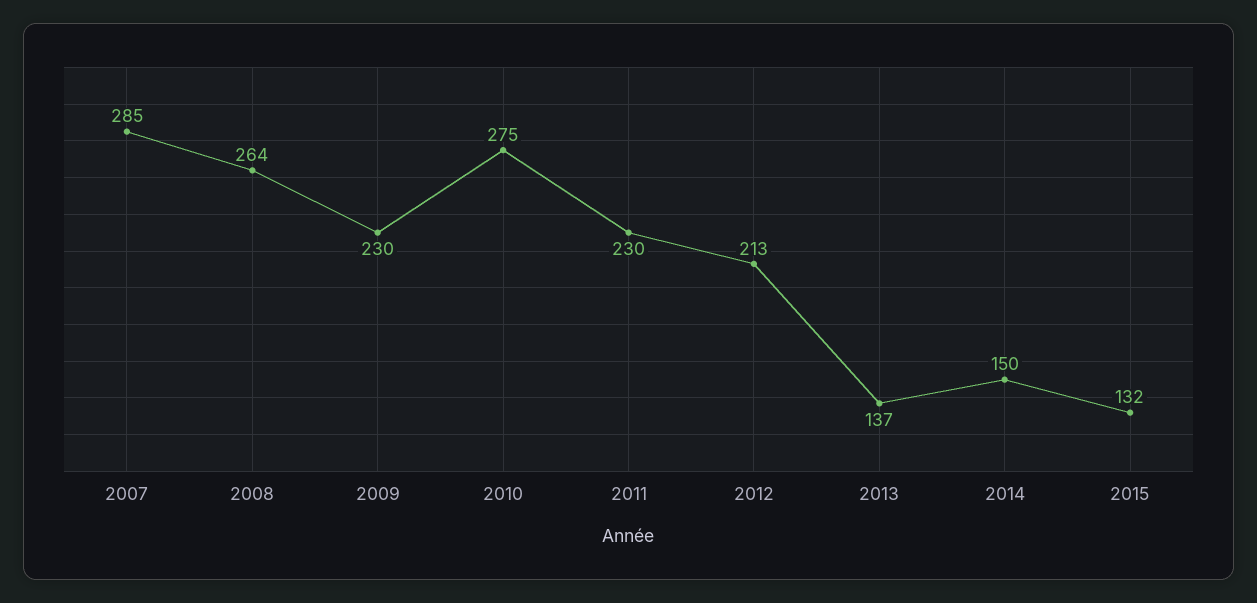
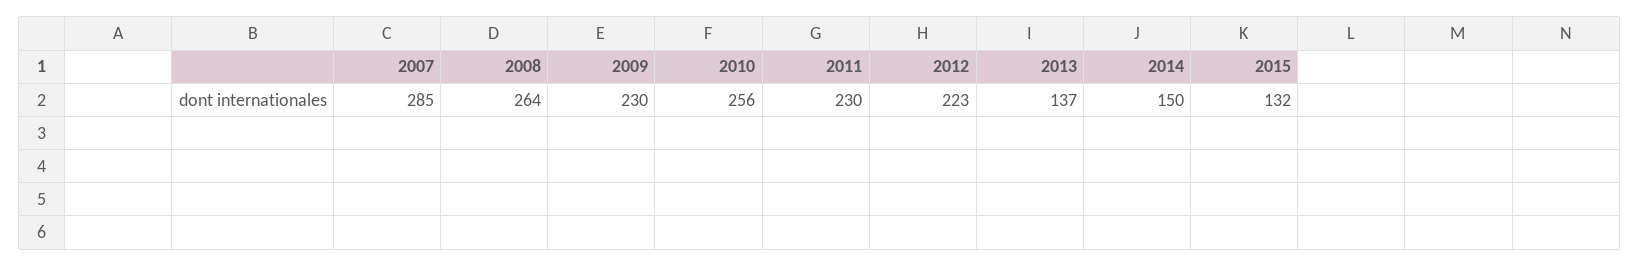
2010: 275 -> 256
2012: 213 -> 223

